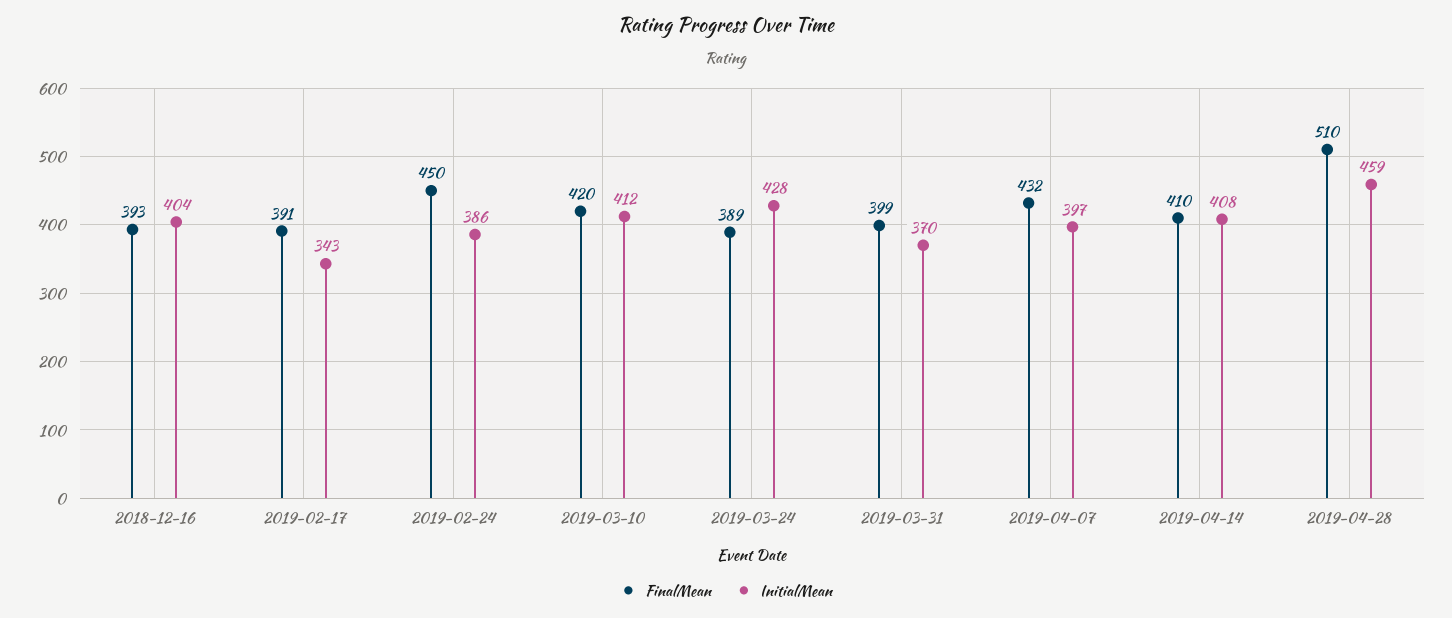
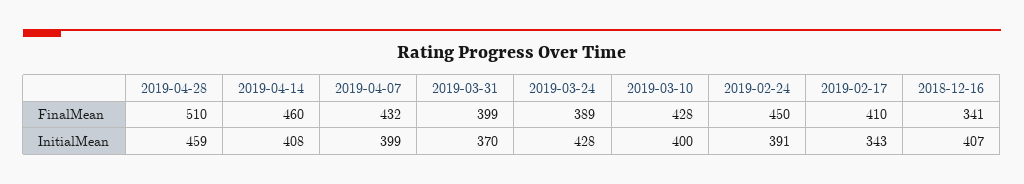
FinalMean, 2018-12-16: 393 -> 341
InitialMean, 2018-12-16: 404 -> 407
FinalMean, 2019-02-17: 391 -> 410
InitialMean, 2019-02-24: 386 -> 391
FinalMean, 2019-03-10: 420 -> 428
InitialMean, 2019-03-10: 412 -> 400
InitialMean, 2019-04-07: 397 -> 399
FinalMean, 2019-04-14: 410 -> 460

